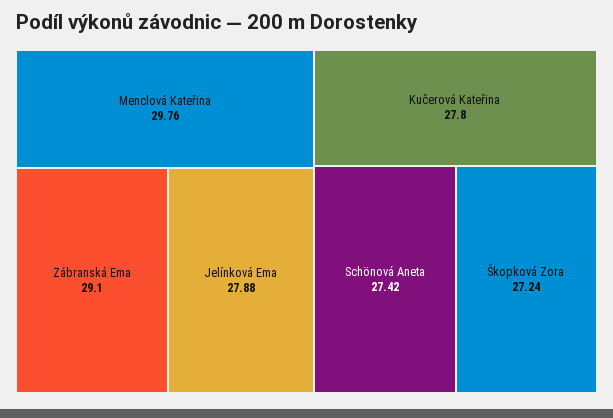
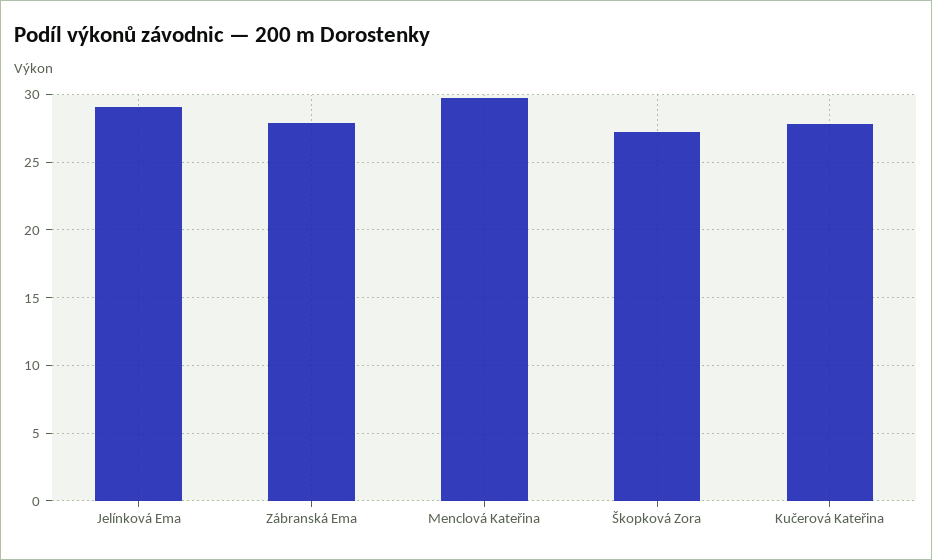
Zábranská Ema: 29.1 -> 28
Jelínková Ema: 27.88 -> 29
Schönová Aneta: 27.42 -> none

